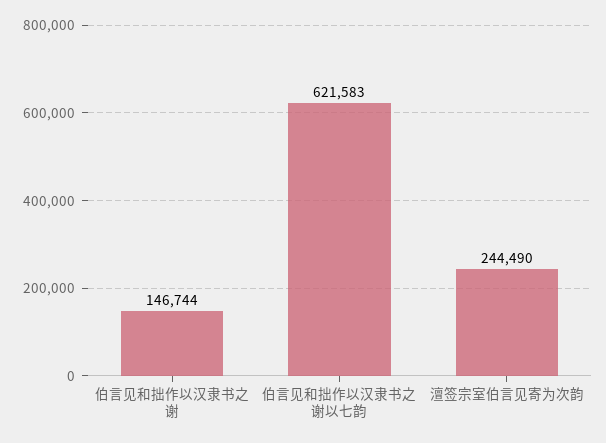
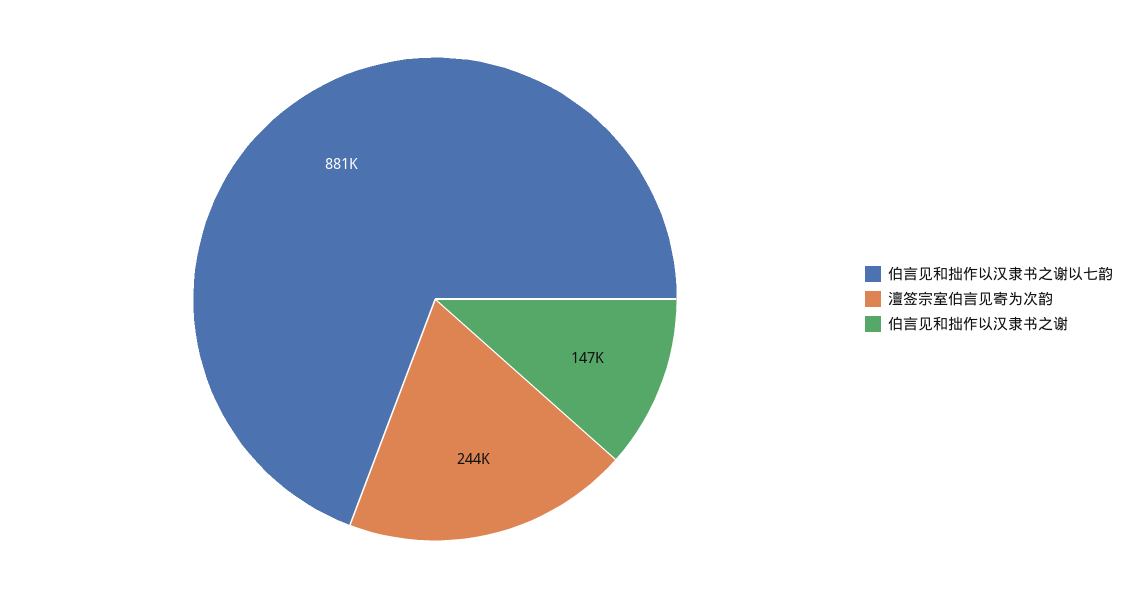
伯言见和拙作以汉隶书之谢以七韵: 621583 -> 881000

